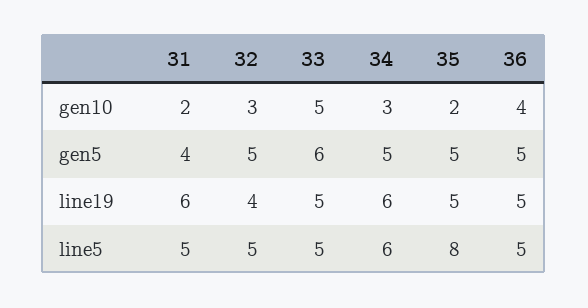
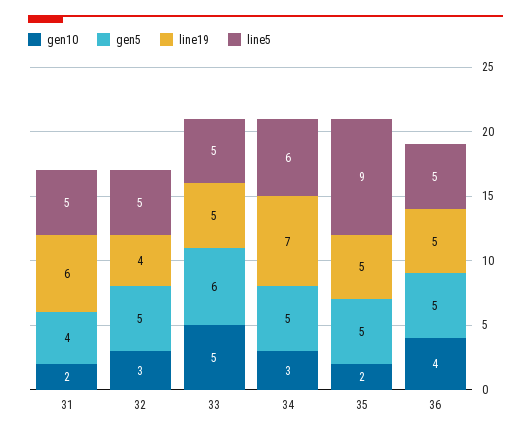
line19, 34: 6 -> 7
line5, 35: 8 -> 9

